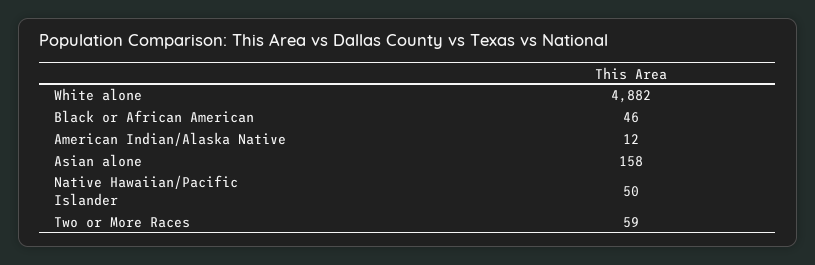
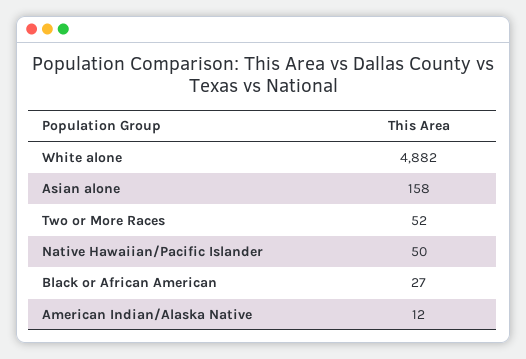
Black or African American: 46 -> 27
Two or More Races: 59 -> 52

